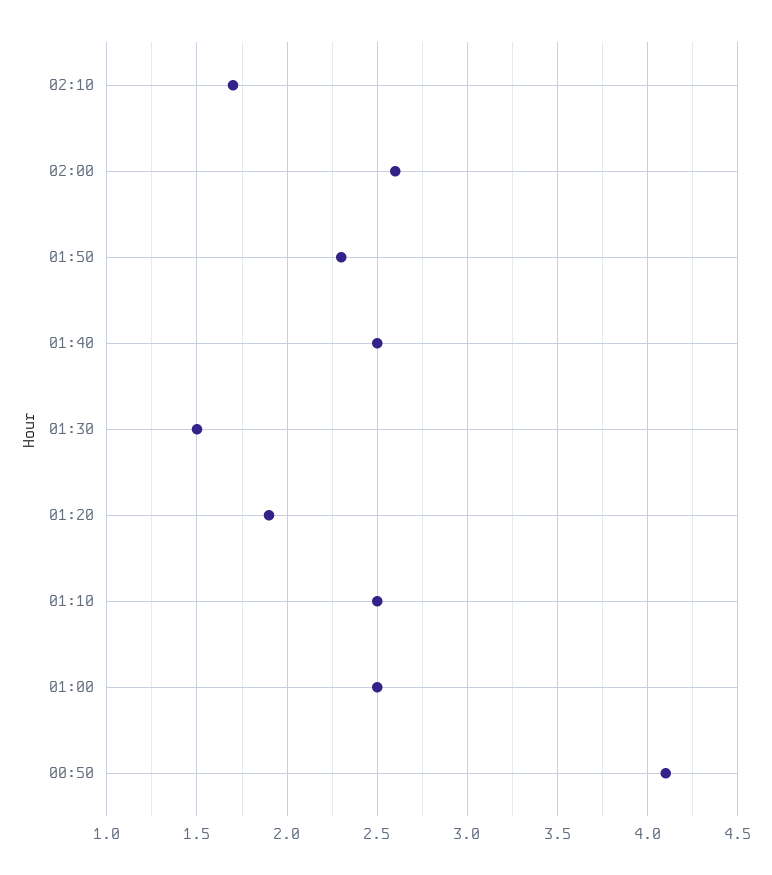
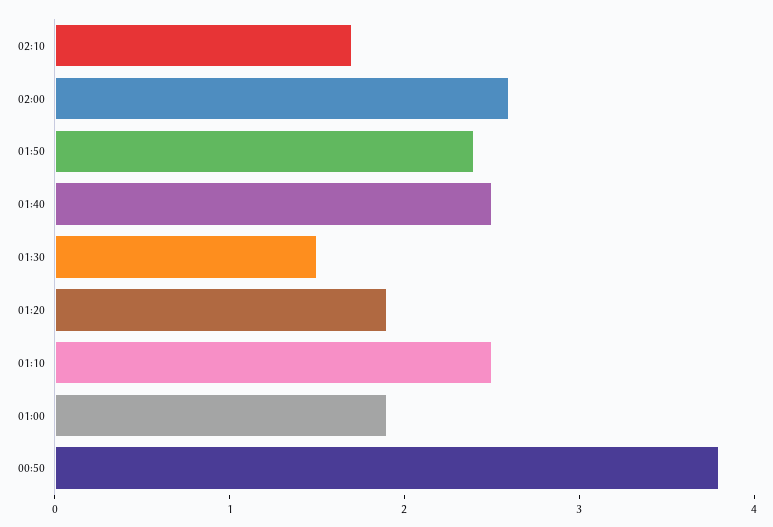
01:50: 2.3 -> 2.4
01:00: 2.5 -> 1.9
00:50: 4.1 -> 3.8

